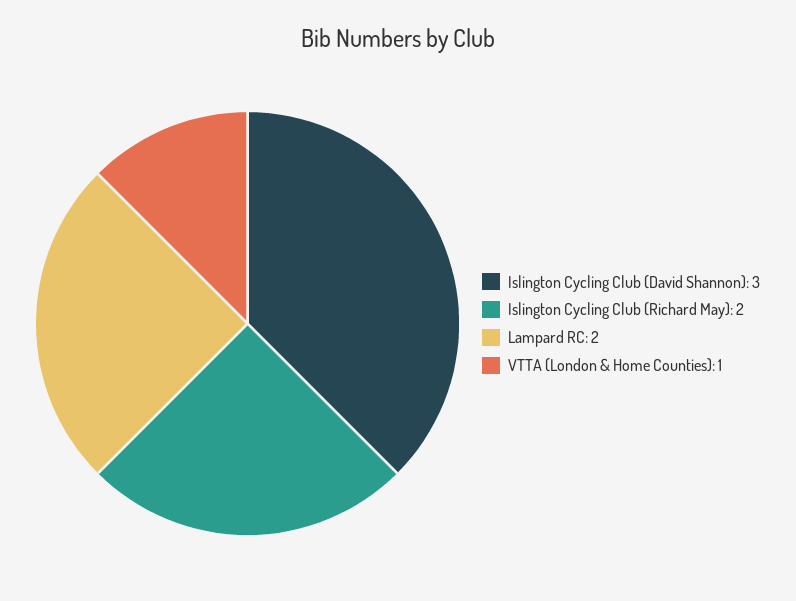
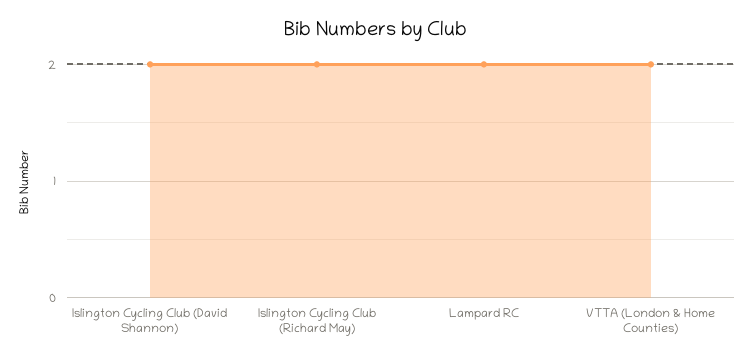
Islington Cycling Club (David Shannon): 3 -> 2
VTTA (London & Home Counties): 1 -> 2

